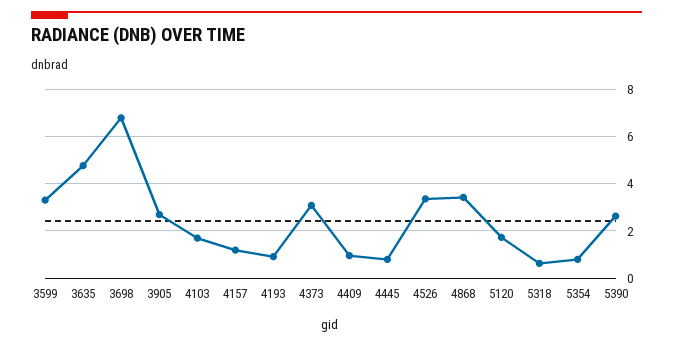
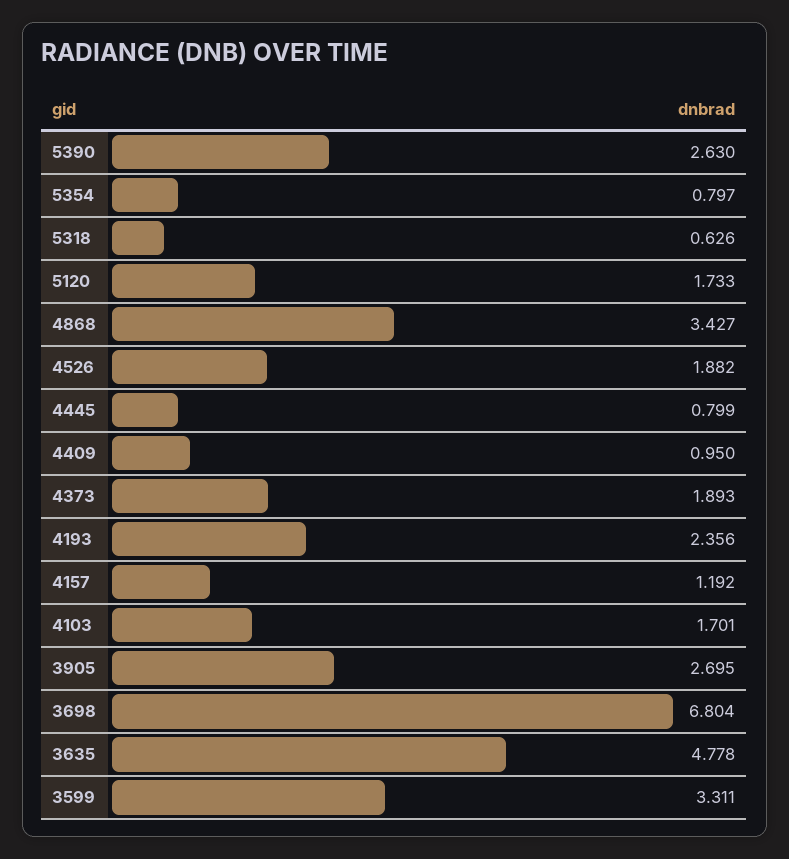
4193: 1 -> 2.356
4373: 3 -> 1.893
4526: 3.5 -> 1.882

